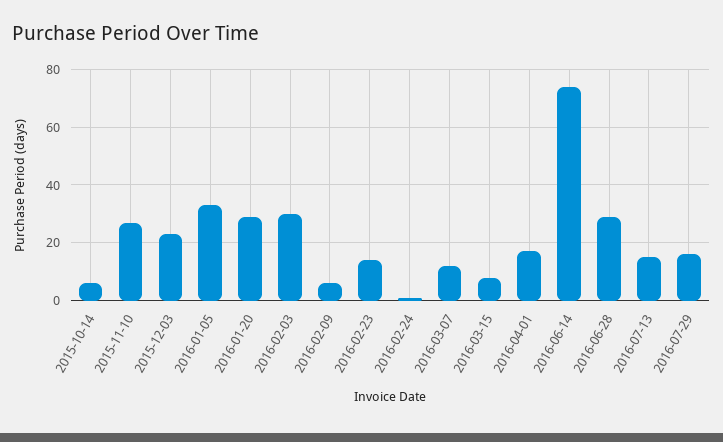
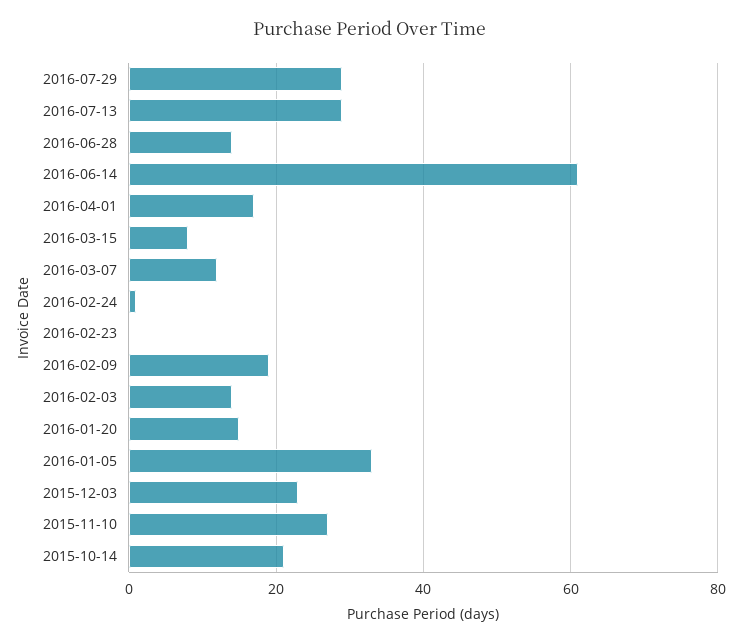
2015-10-14: 5 -> 20
2016-01-20: 30 -> 15
2016-02-03: 30 -> 15
2016-02-09: 5 -> 20
2016-02-23: 15 -> 0
2016-06-14: 75 -> 60
2016-06-28: 30 -> 15
2016-07-13: 15 -> 30
2016-07-29: 15 -> 30

